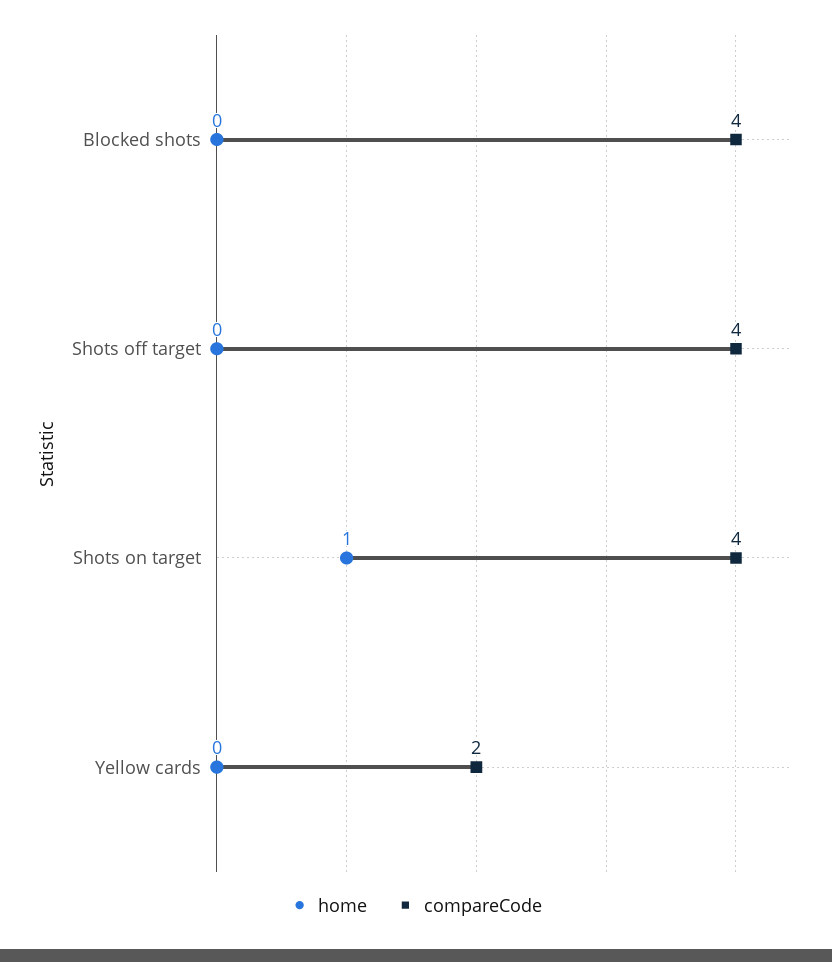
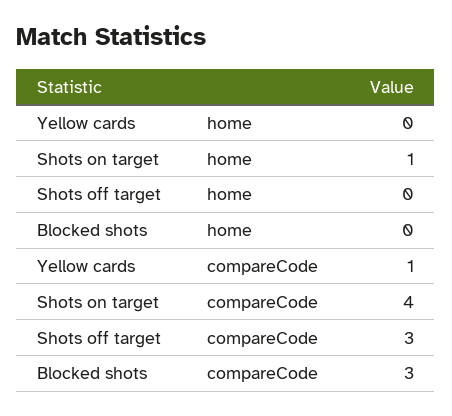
compareCode, Blocked shots: 4 -> 3
compareCode, Shots off target: 4 -> 3
compareCode, Yellow cards: 2 -> 1

